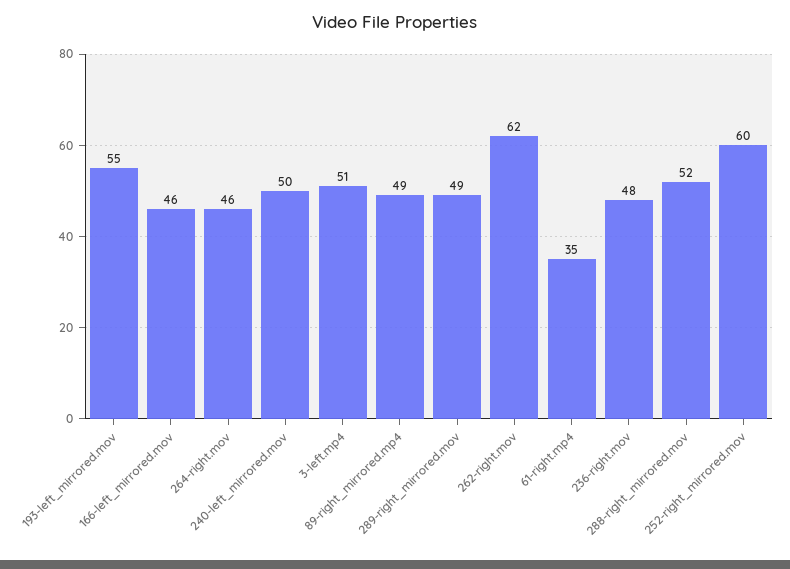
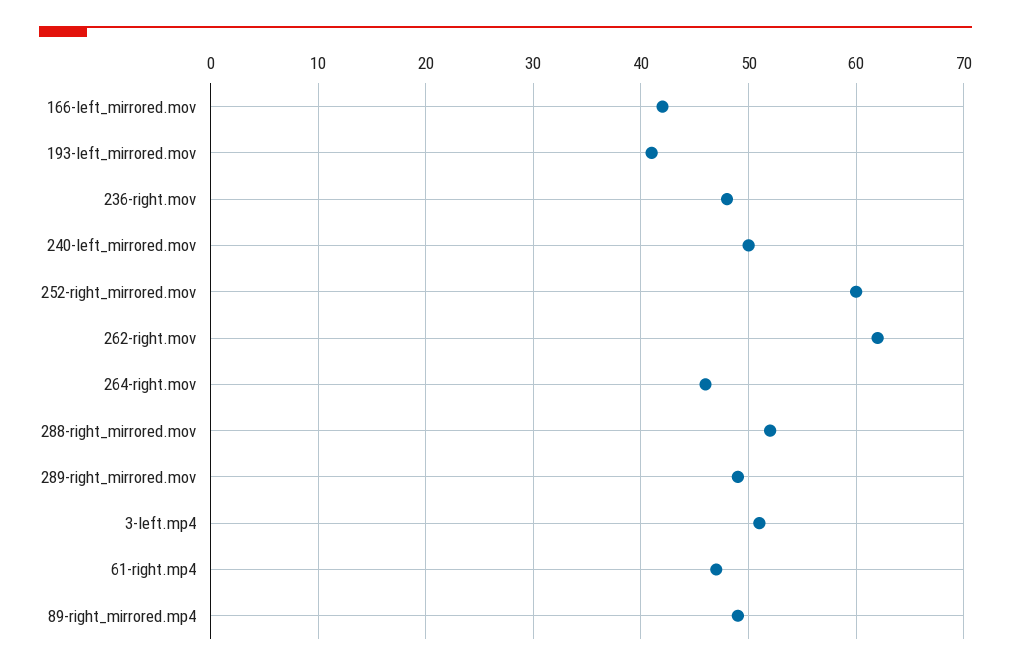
193-left_mirrored.mov: 55 -> 41
166-left_mirrored.mov: 46 -> 42
61-right.mp4: 35 -> 47

